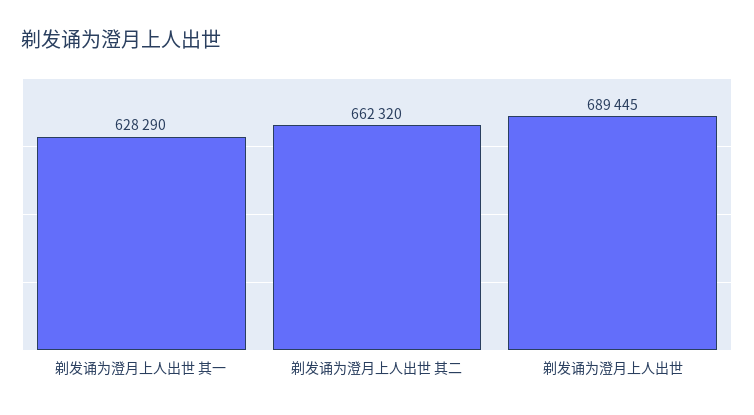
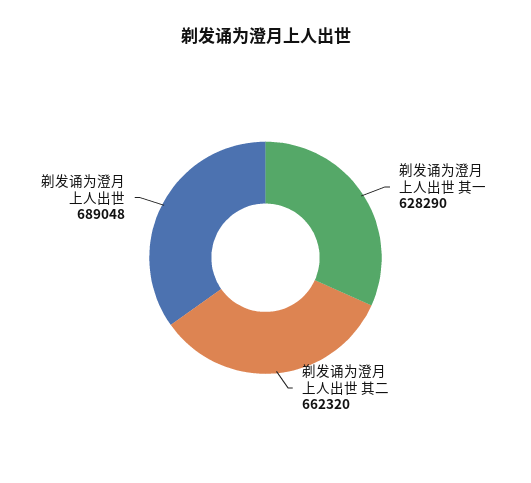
剃发诵为澄月上人出世: 689445 -> 689048

